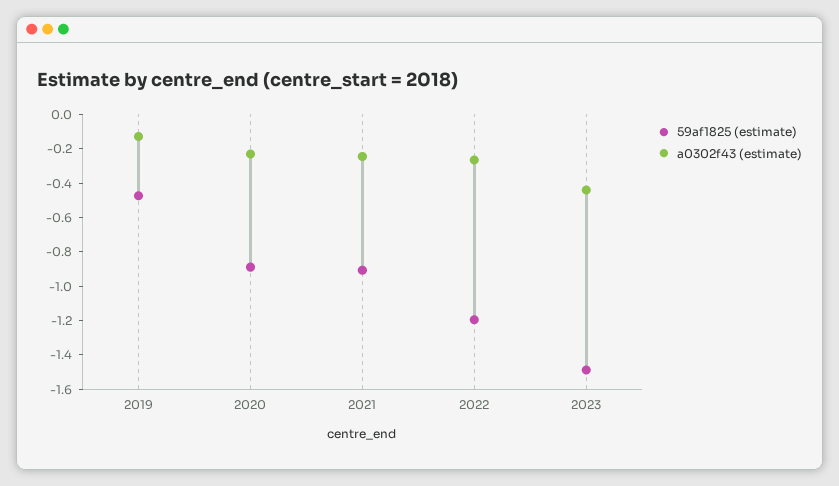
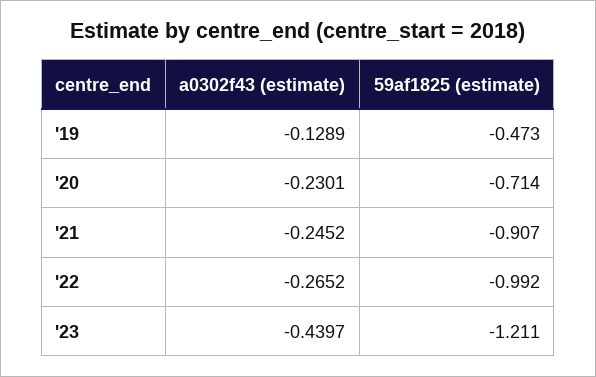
59af1825 (estimate), 2020: -0.9 -> -0.714
59af1825 (estimate), 2022: -1.2 -> -0.992
59af1825 (estimate), 2023: -1.5 -> -1.211

